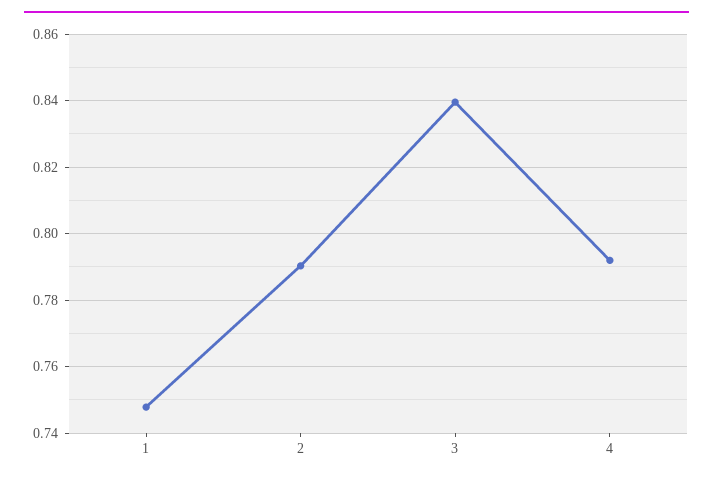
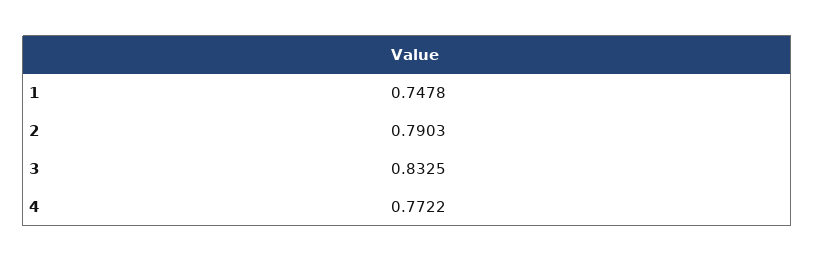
3: 0.84 -> 0.8325
4: 0.792 -> 0.7722

